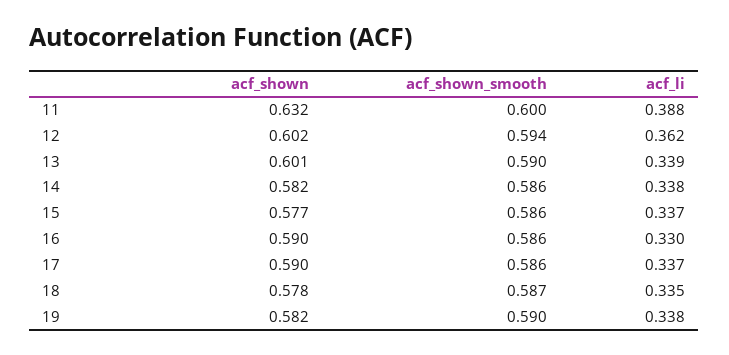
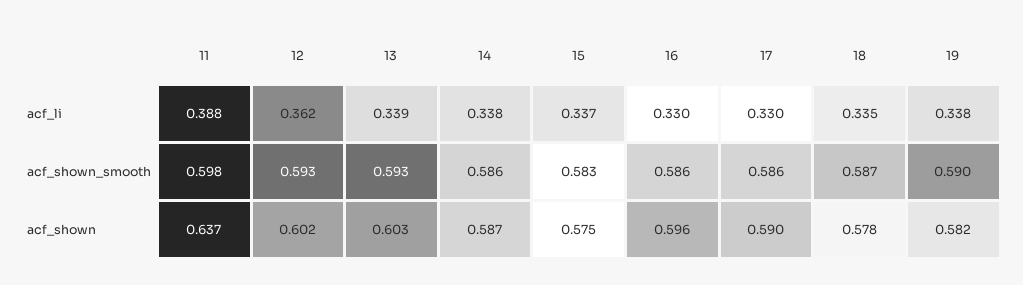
acf_shown, 11: 0.632 -> 0.637
acf_shown_smooth, 11: 0.6 -> 0.598
acf_shown_smooth, 12: 0.594 -> 0.593
acf_shown, 13: 0.601 -> 0.603
acf_shown_smooth, 13: 0.59 -> 0.593
acf_shown, 14: 0.582 -> 0.587
acf_shown, 15: 0.577 -> 0.575
acf_shown_smooth, 15: 0.586 -> 0.583
acf_shown, 16: 0.59 -> 0.596
acf_li, 17: 0.337 -> 0.33

